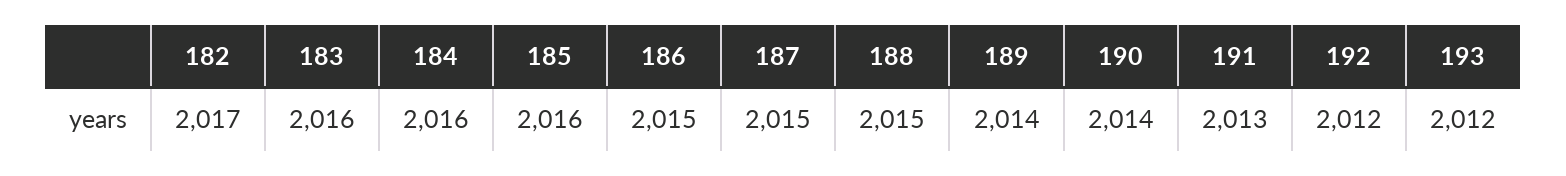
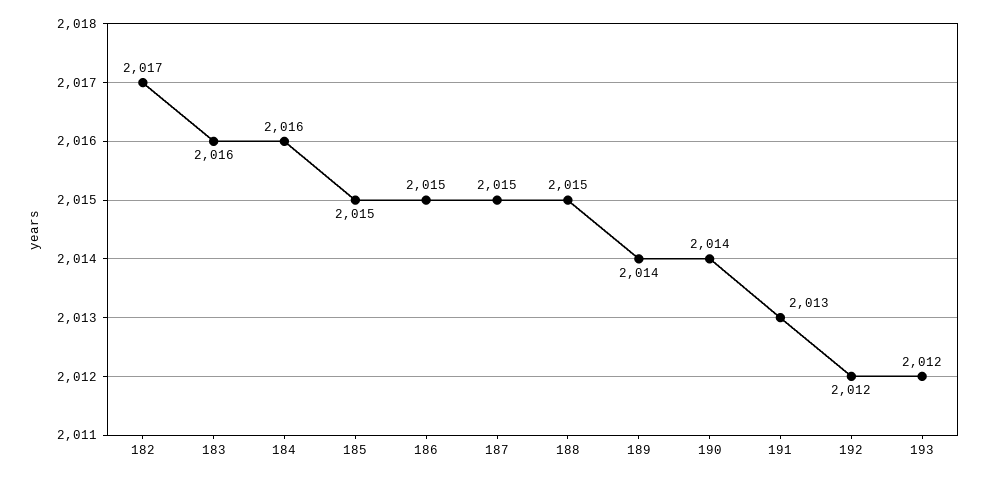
185: 2016 -> 2015

